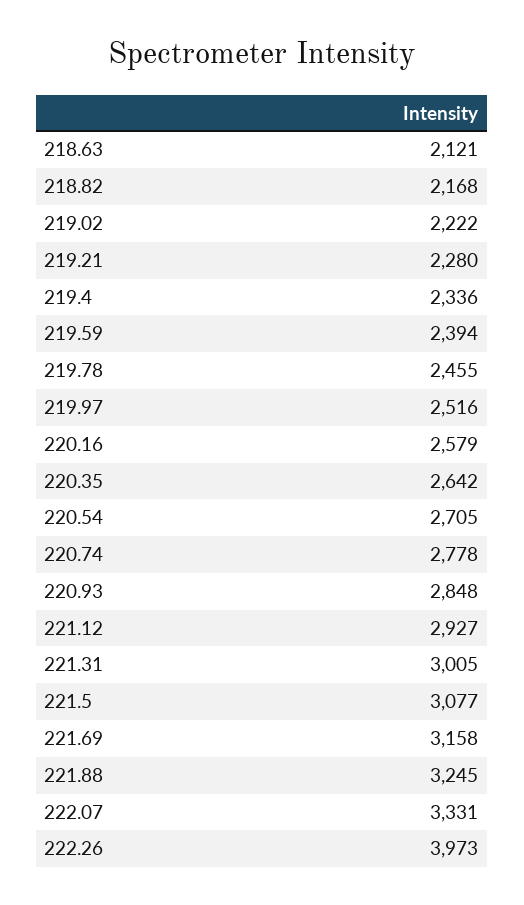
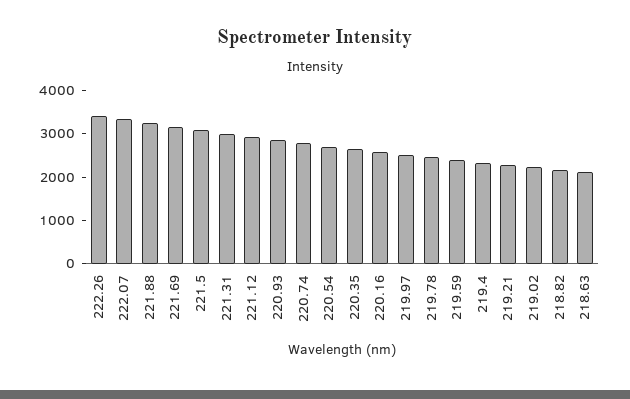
222.26: 3973 -> 3400

